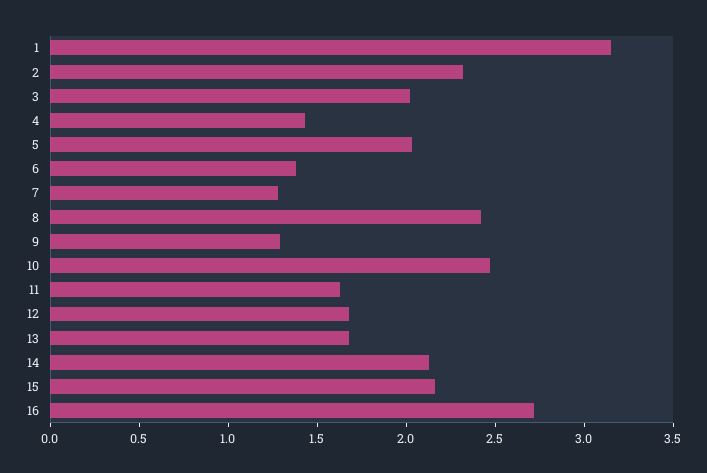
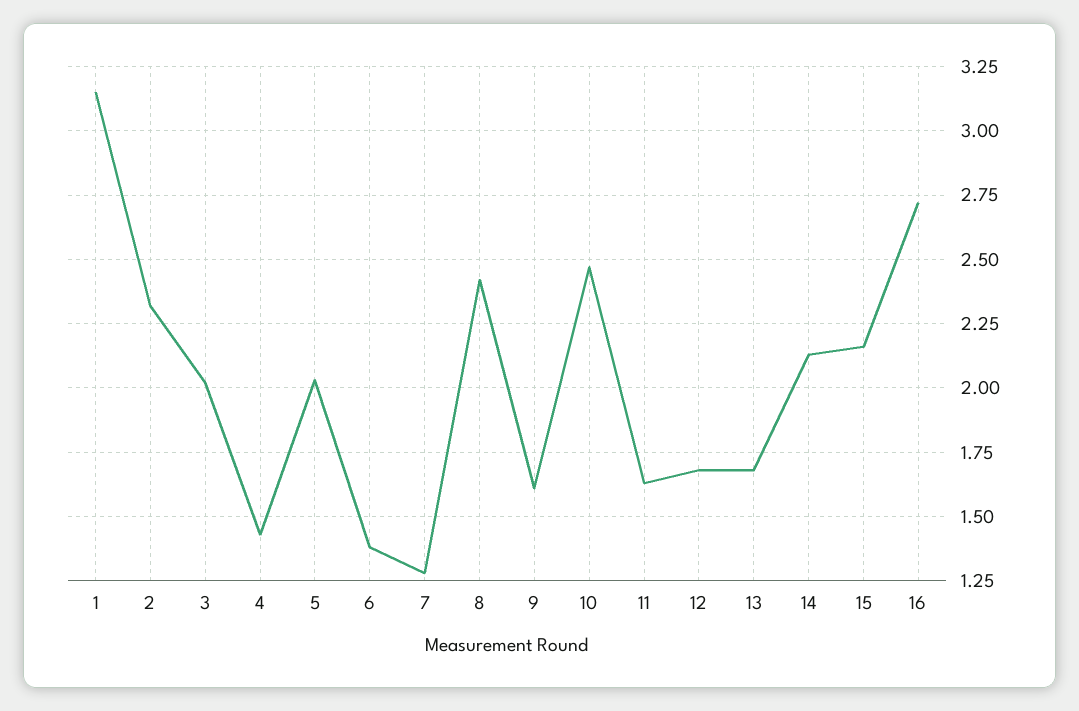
9: 1.3 -> 1.6

